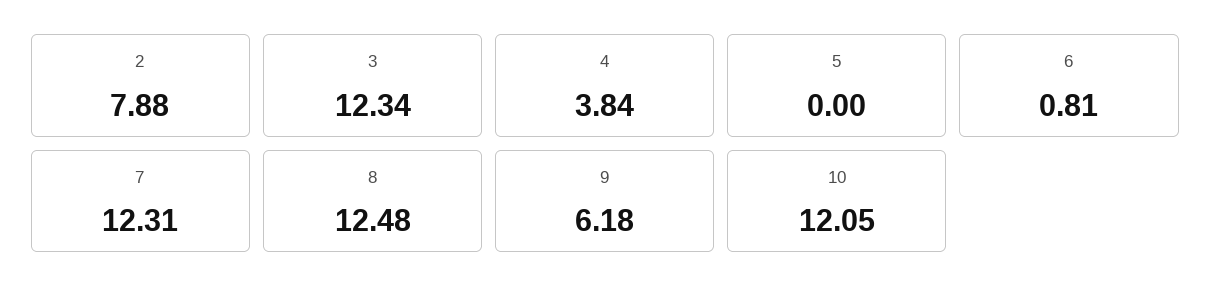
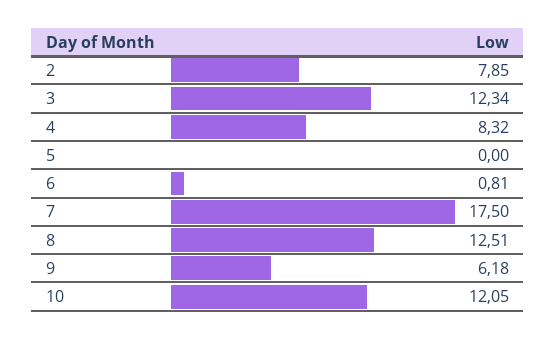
2: 7.88 -> 7.85
4: 3.84 -> 8.32
7: 12.31 -> 17.5
8: 12.48 -> 12.51

